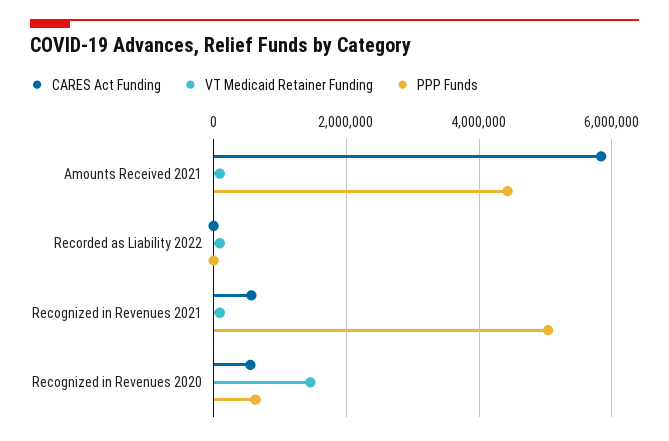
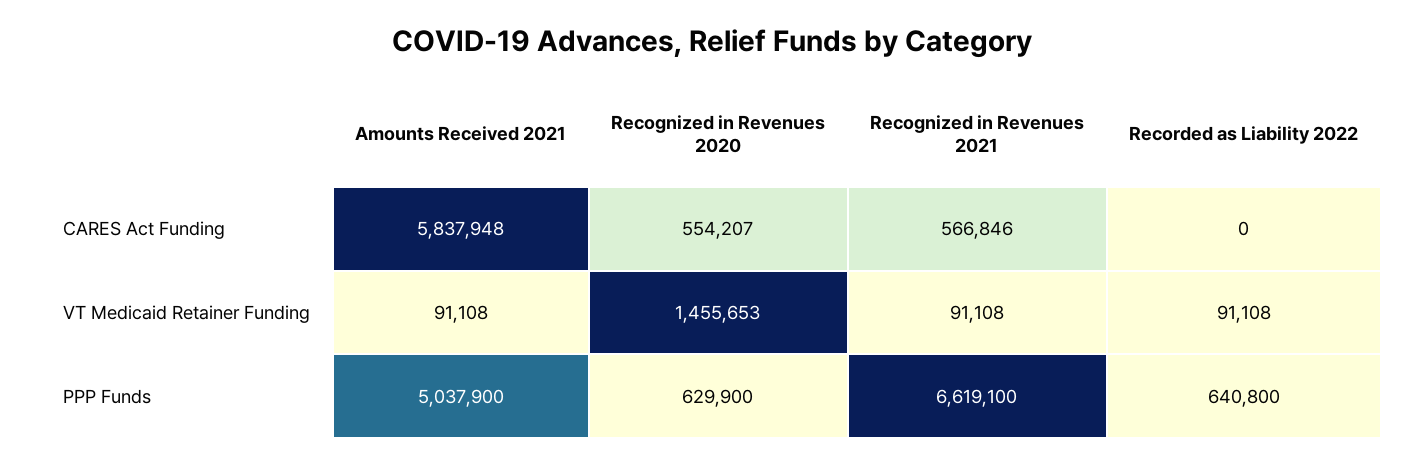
PPP Funds, Amounts Received 2021: 4400000 -> 5037900
PPP Funds, Recorded as Liability 2022: 0 -> 640800
PPP Funds, Recognized in Revenues 2021: 5000000 -> 6619100

